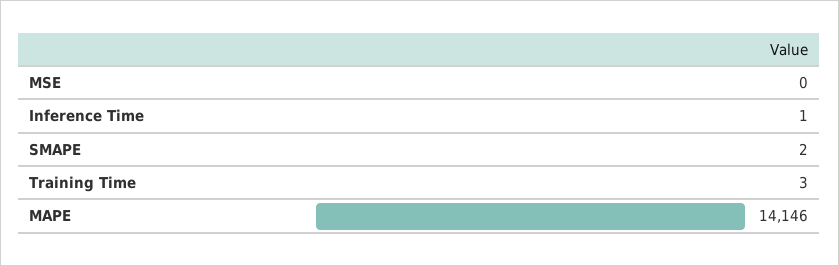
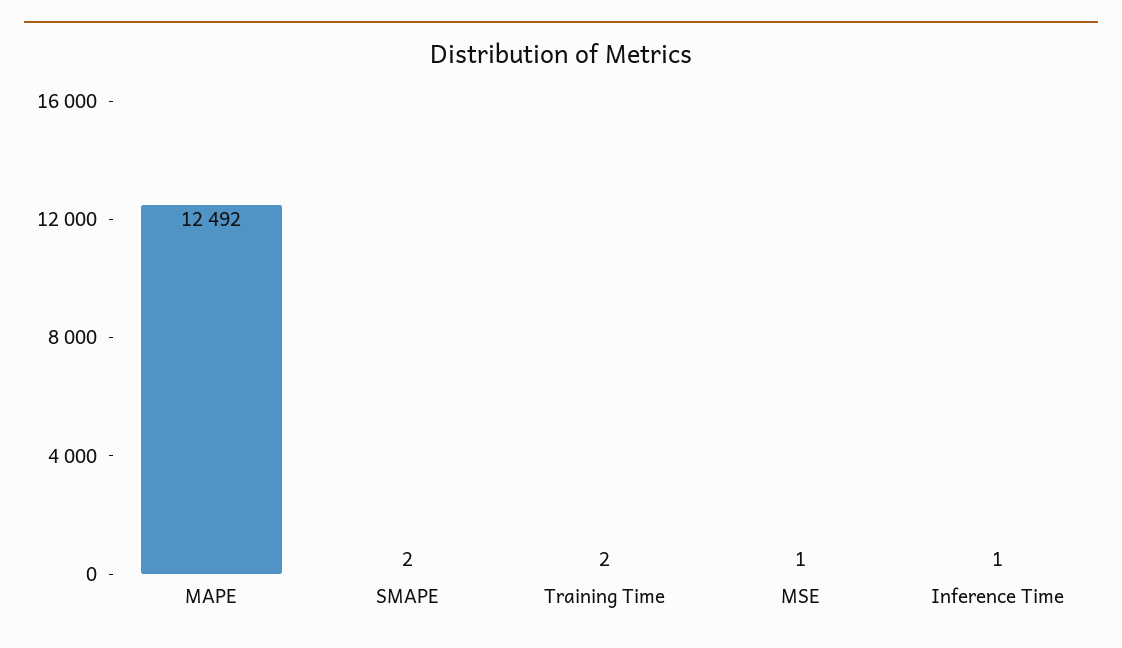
MSE: 0 -> 1
Training Time: 3 -> 2
MAPE: 14146 -> 12492

